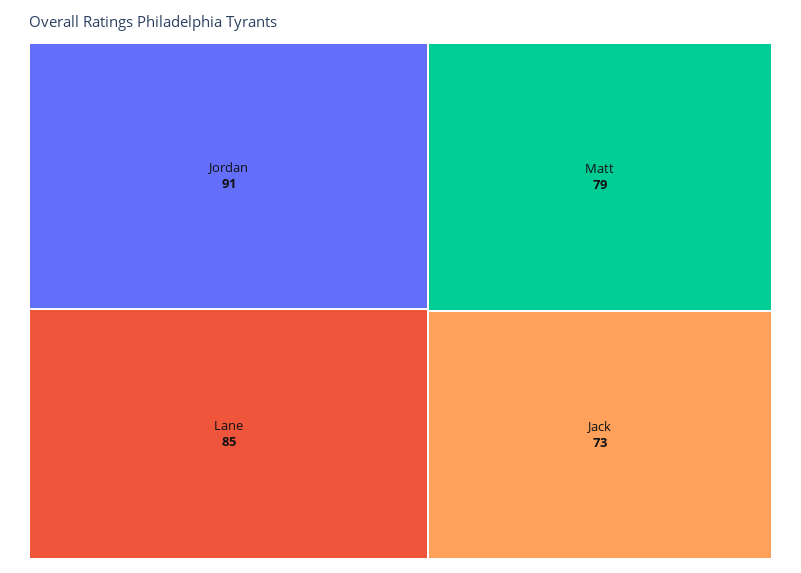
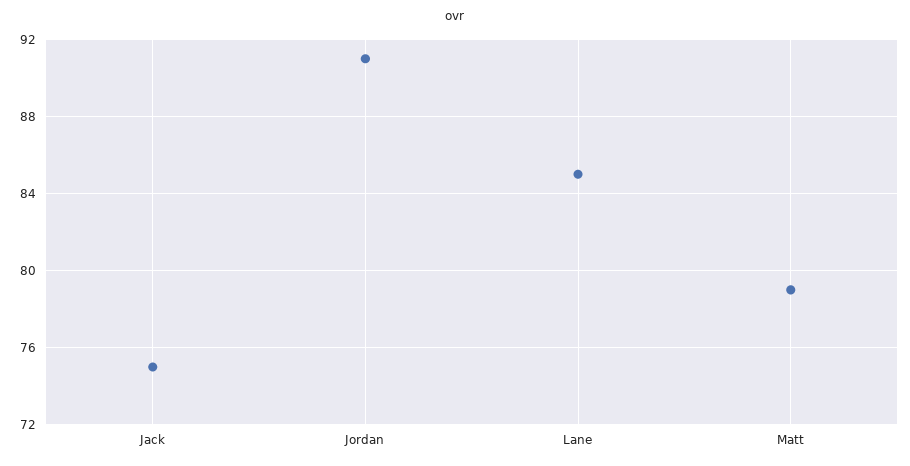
Jack: 73 -> 75

